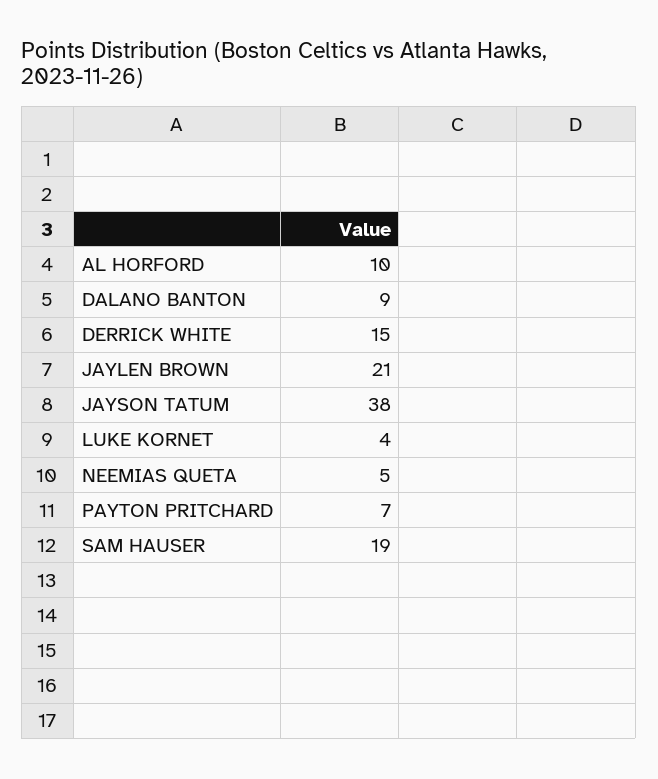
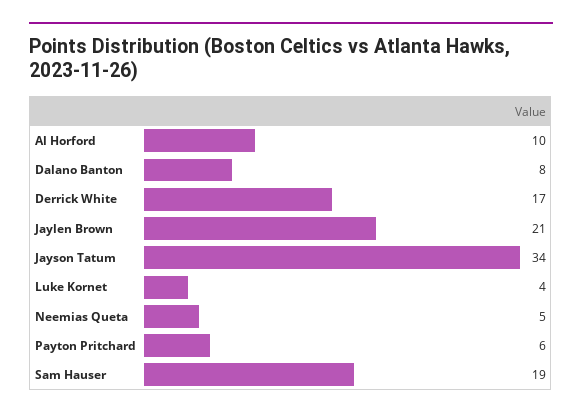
DALANO BANTON: 9 -> 8
DERRICK WHITE: 15 -> 17
JAYSON TATUM: 38 -> 34
PAYTON PRITCHARD: 7 -> 6

